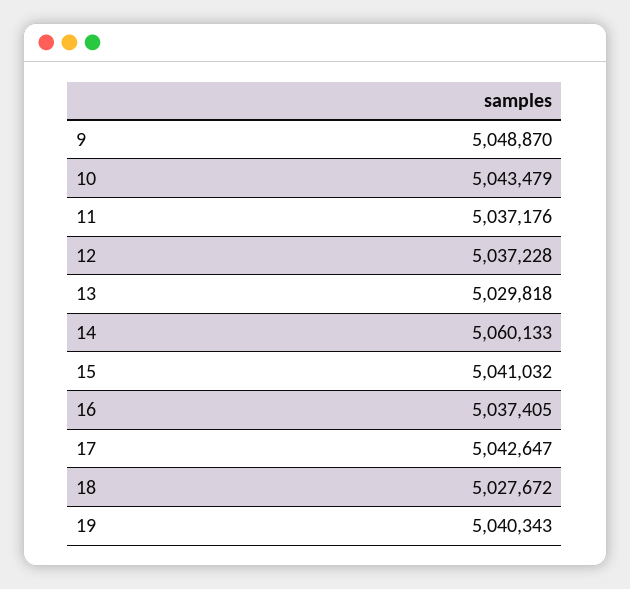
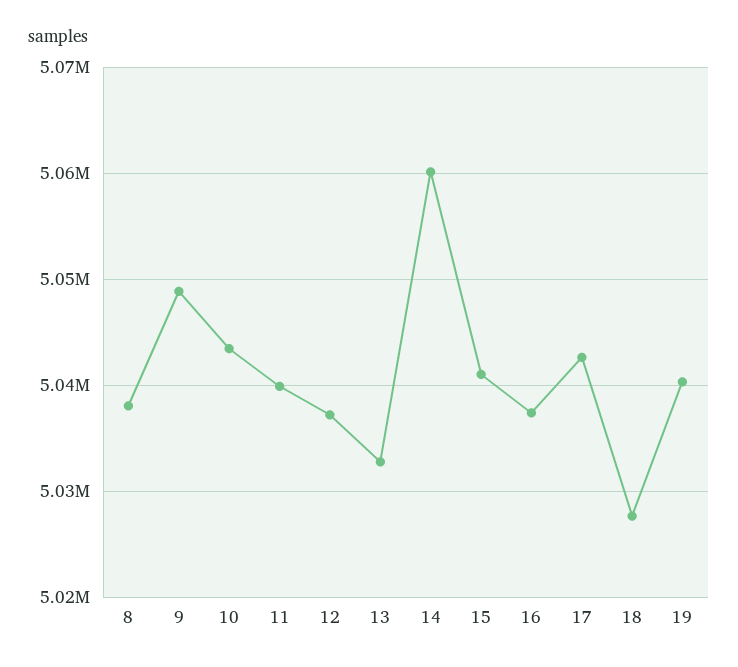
11: 5037176 -> 5040000
13: 5029818 -> 5033000
8: none -> 5038000

